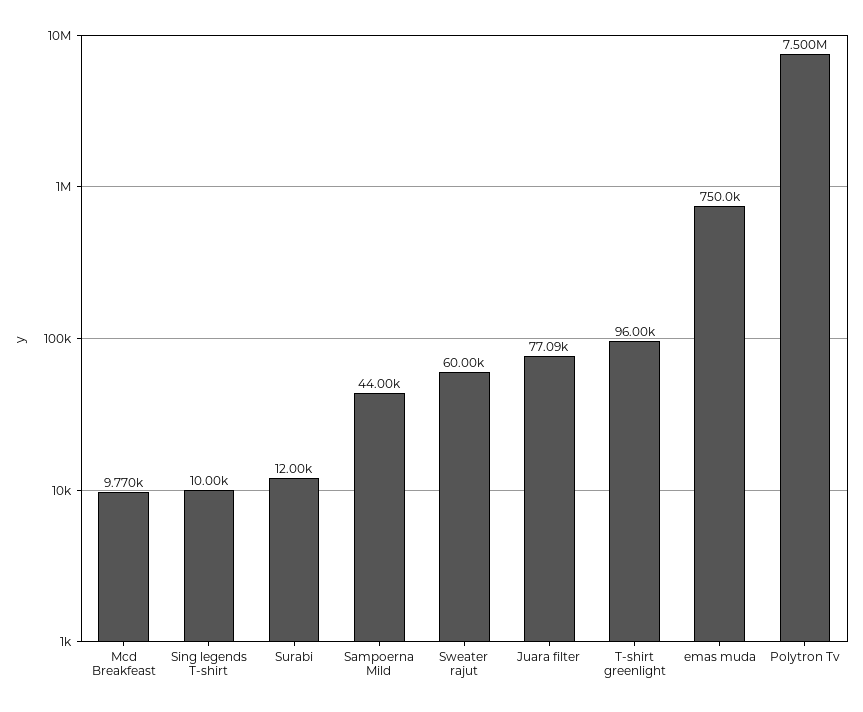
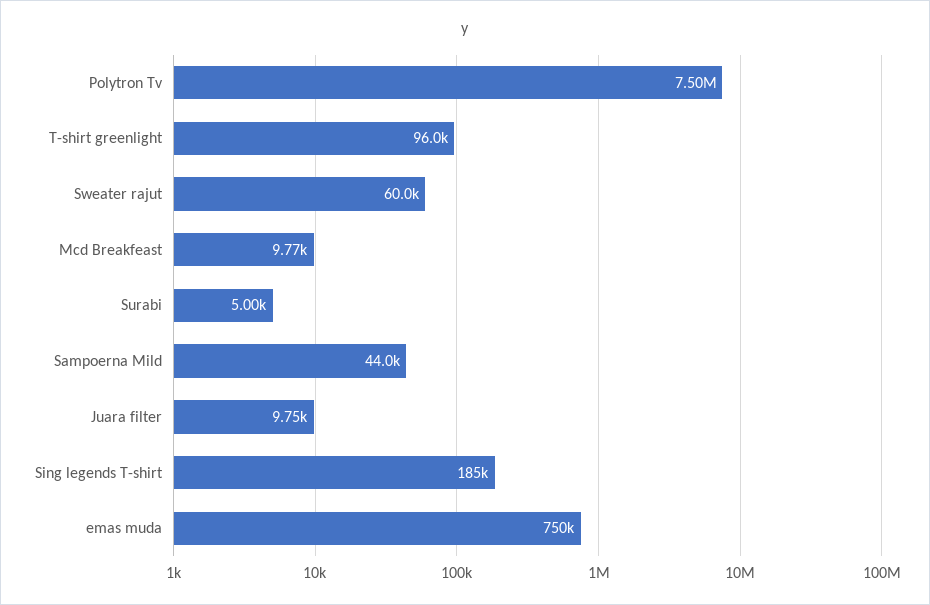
Sing legends T-shirt: 10000 -> 185000
Surabi: 12000 -> 5000
Juara filter: 77090 -> 9750

